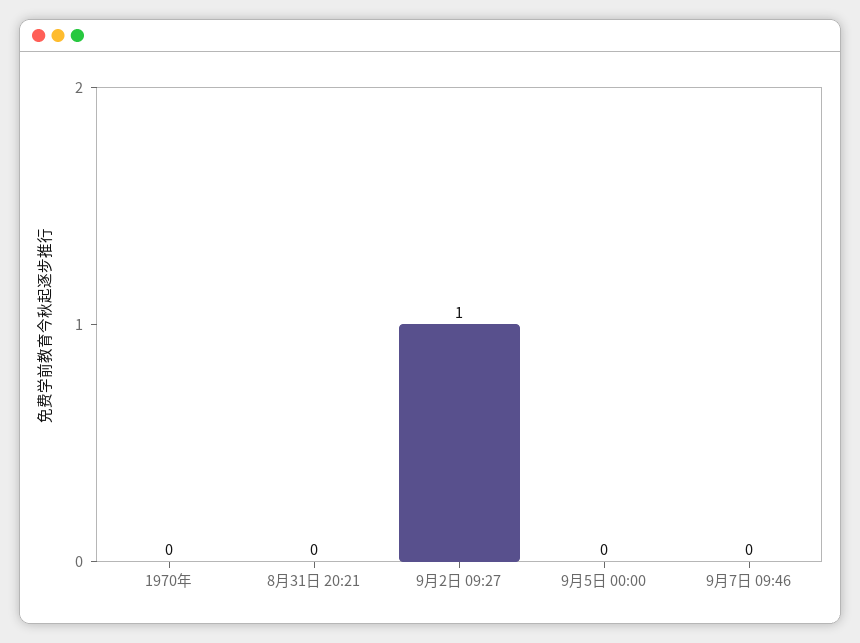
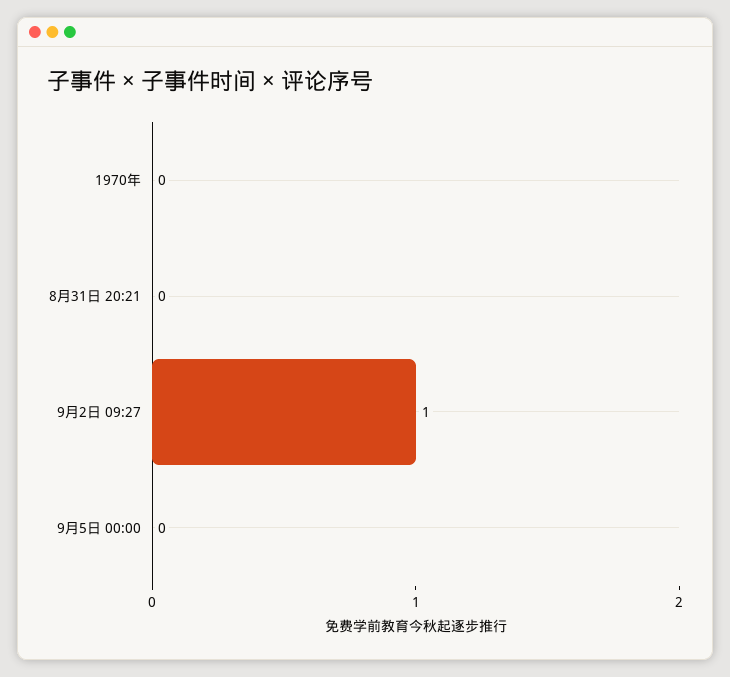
9月7日 09:46: 0 -> none

